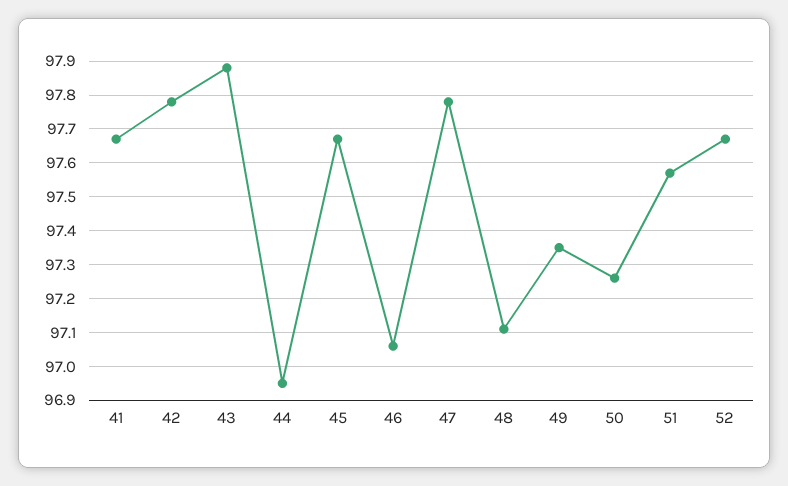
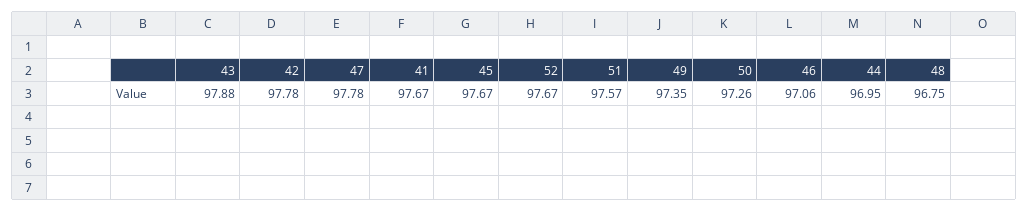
48: 97.1 -> 96.75

